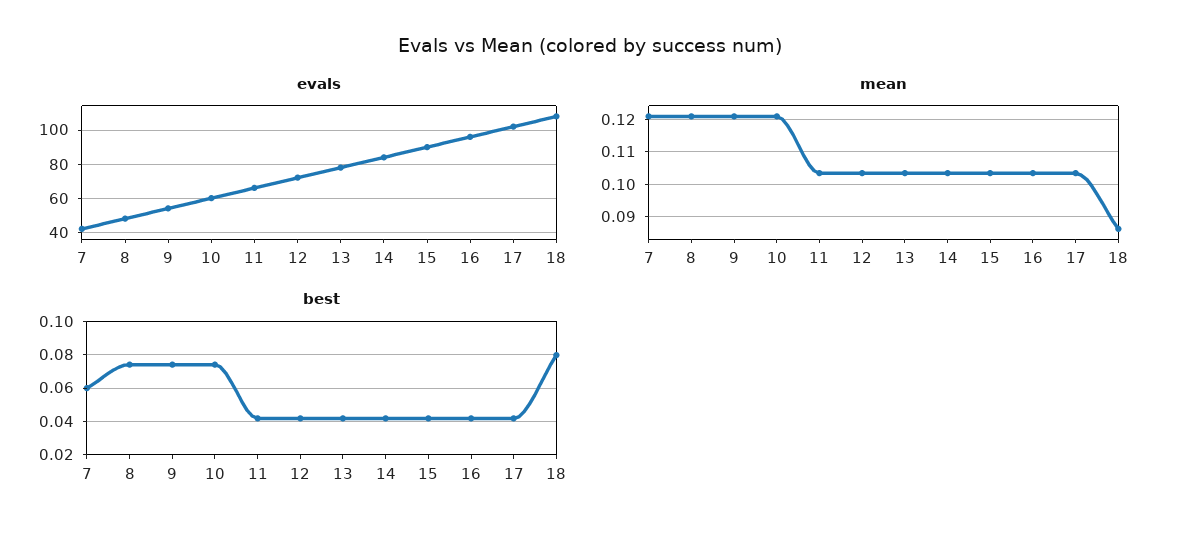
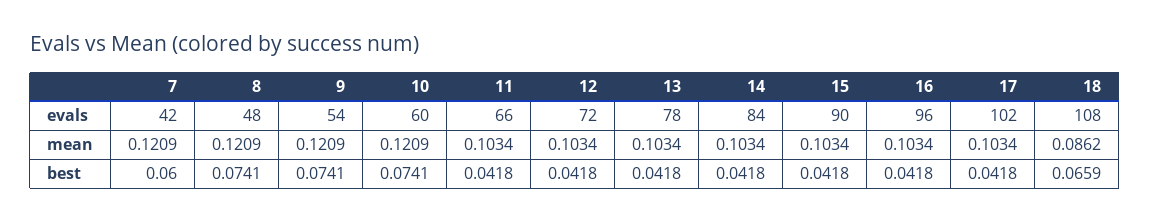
best, 18: 0.08 -> 0.0659

